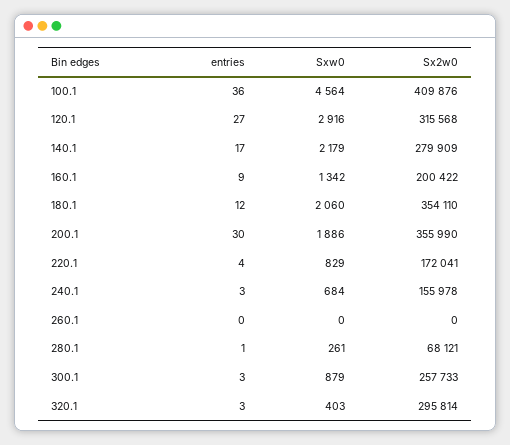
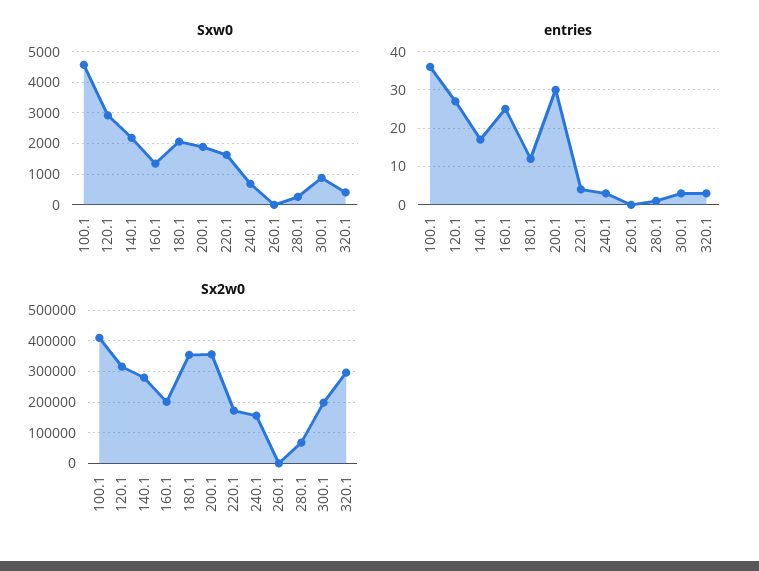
entries, 160.1: 9 -> 25
Sxw0, 220.1: 829 -> 1600
Sx2w0, 300.1: 257733 -> 200000

